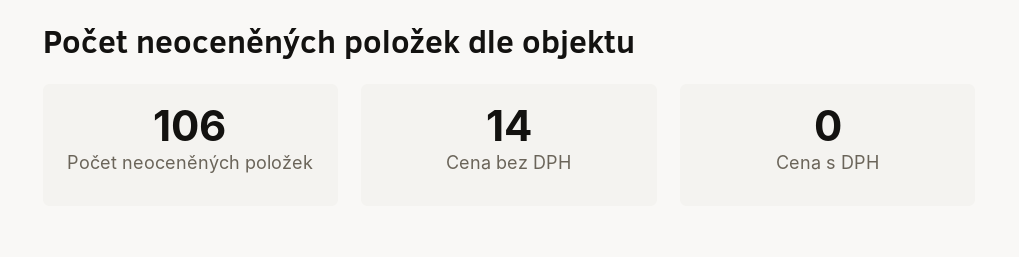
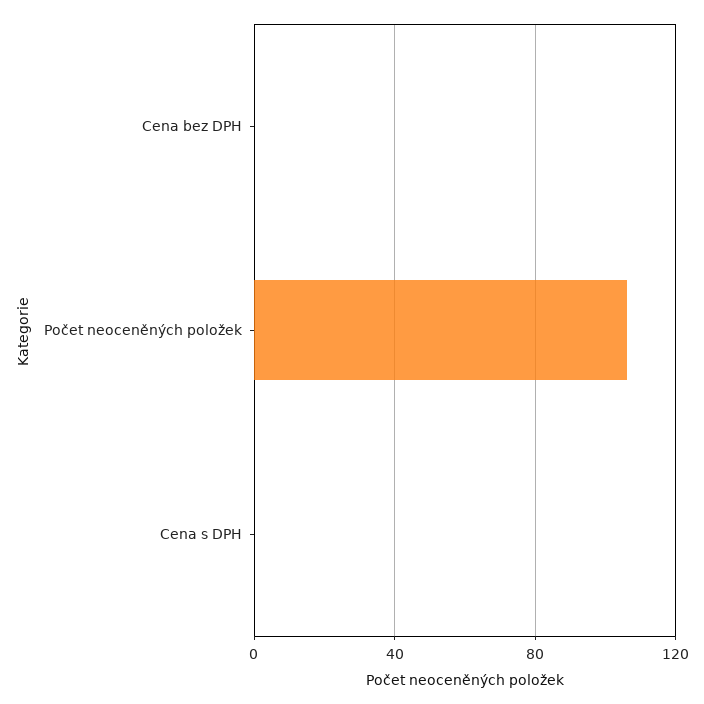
Cena bez DPH: 14 -> 0

